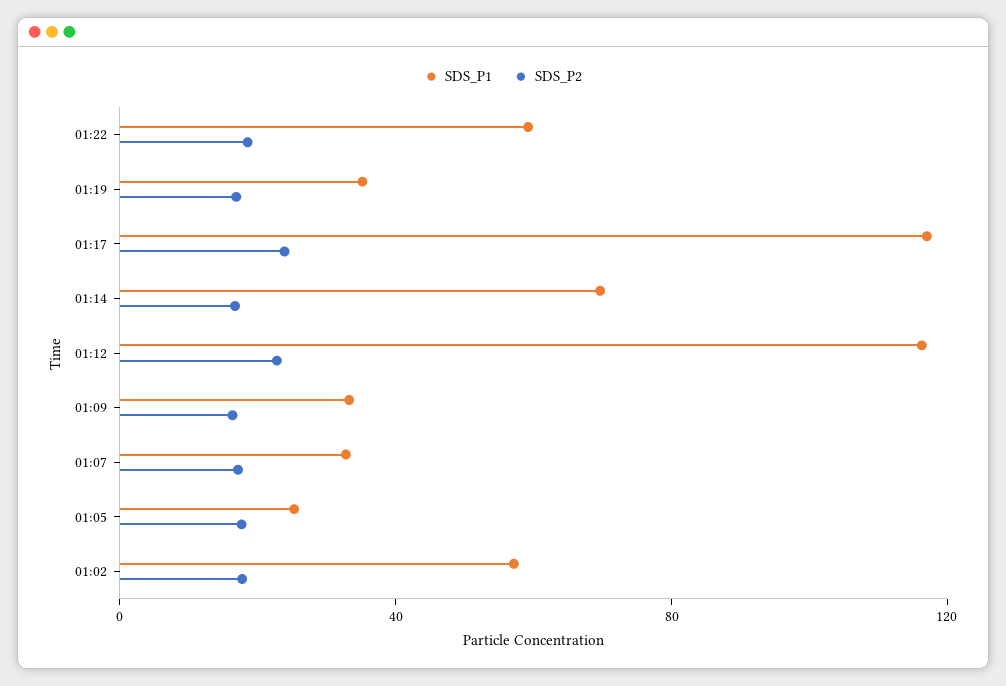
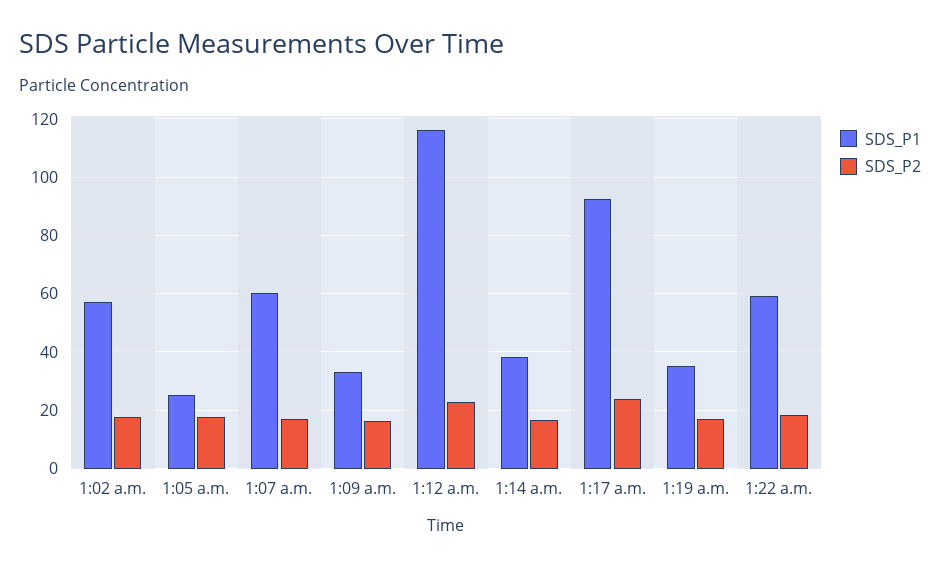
SDS_P1, 01:17: 120 -> 92.5
SDS_P1, 01:14: 70 -> 37.5
SDS_P1, 01:07: 30 -> 60

